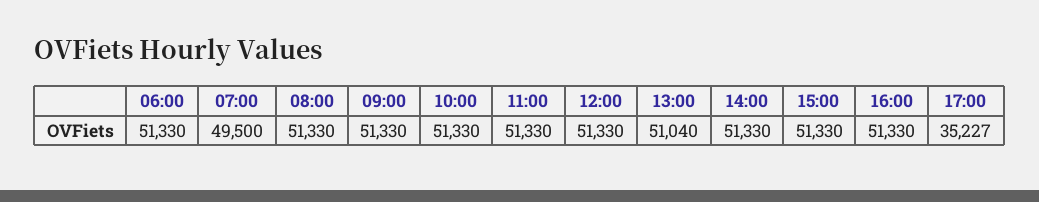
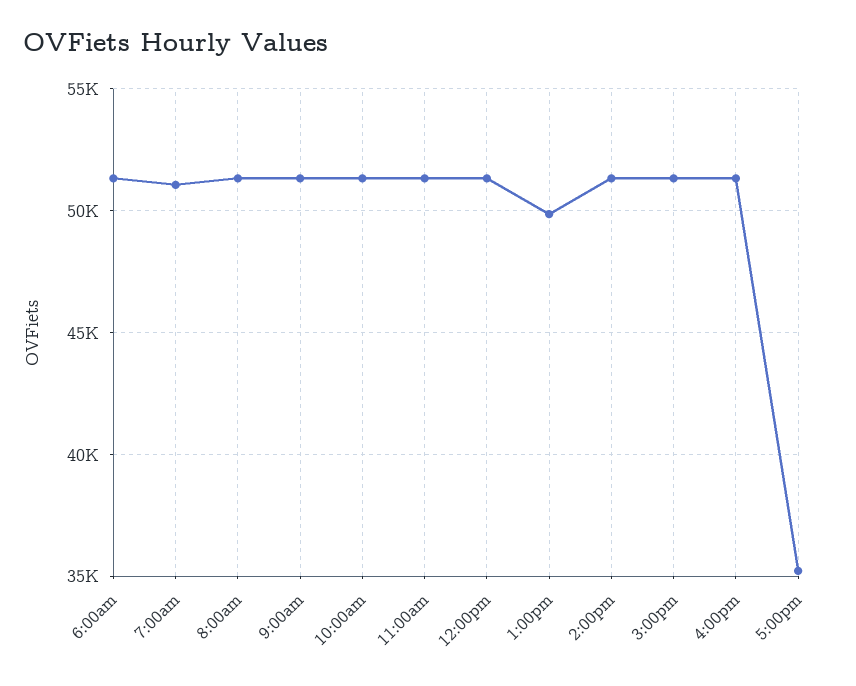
07:00: 49500 -> 51000
13:00: 51040 -> 50000

